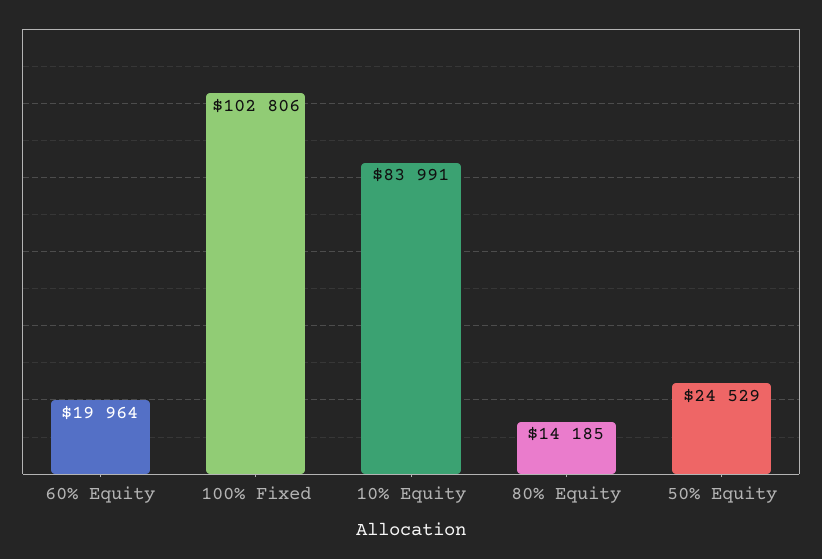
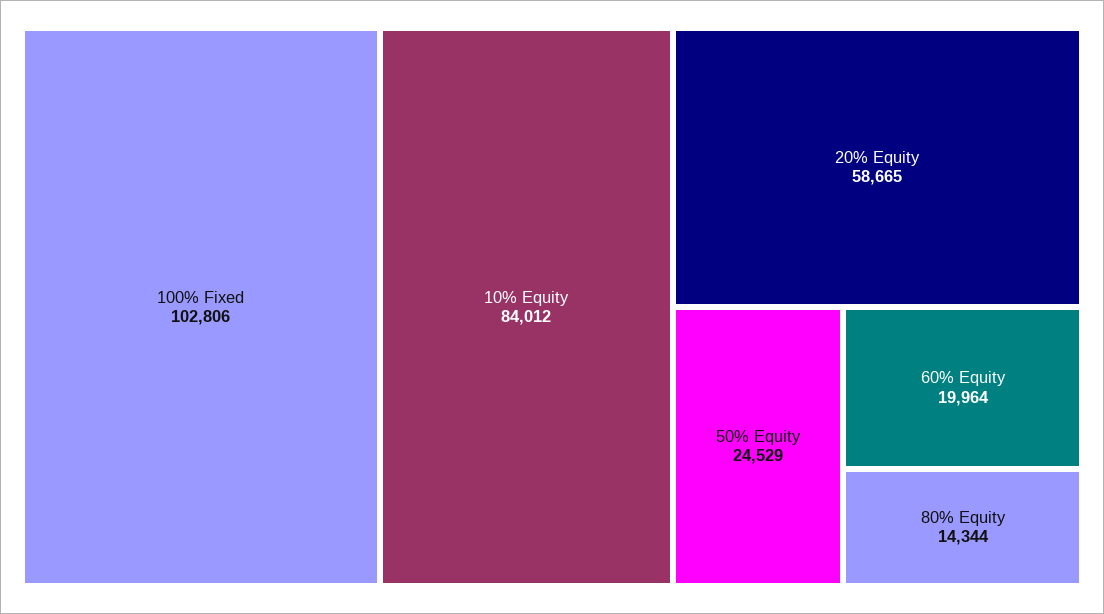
10% Equity: 83991 -> 84012
80% Equity: 14185 -> 14344
20% Equity: none -> 58665

